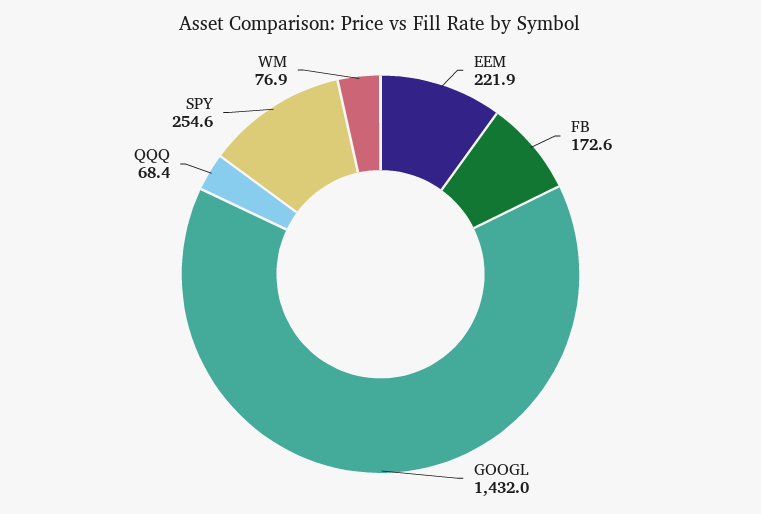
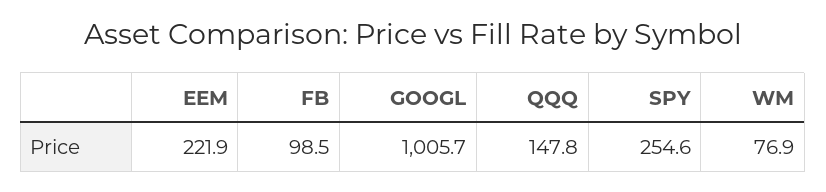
FB: 172.6 -> 98.5
GOOGL: 1432 -> 1005.7
QQQ: 68.4 -> 147.8

